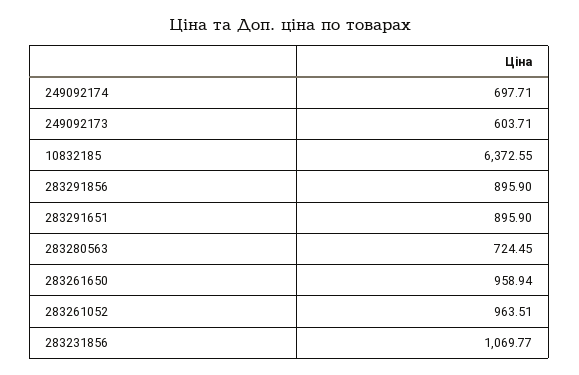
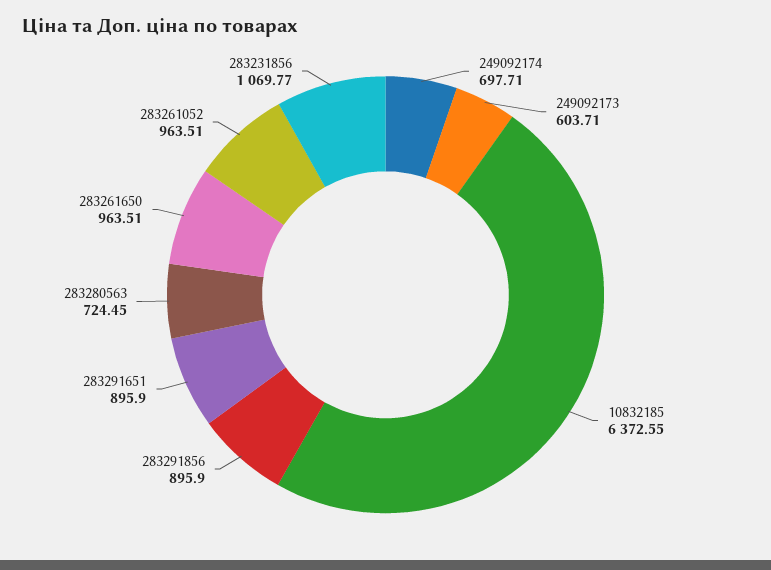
283261650: 958.94 -> 963.51

